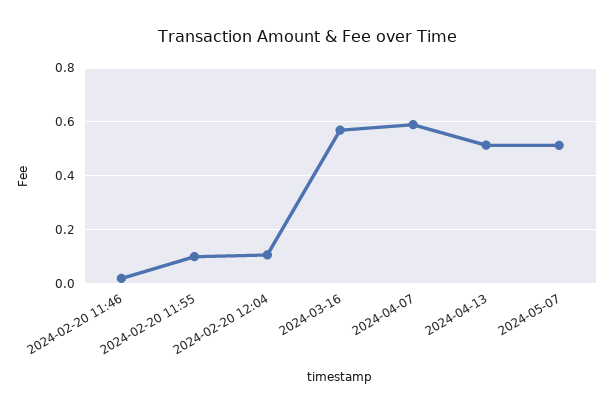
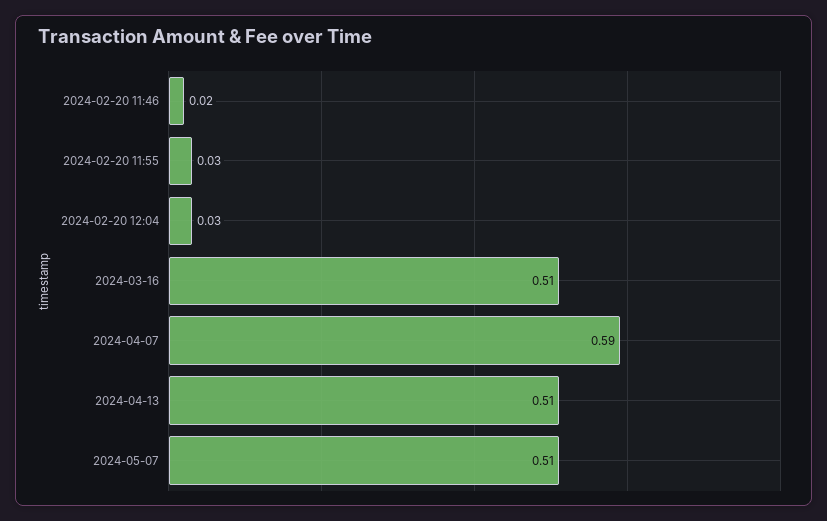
2024-02-20 11:55: 0.1 -> 0.03
2024-02-20 12:04: 0.1 -> 0.03
2024-03-16: 0.575 -> 0.51

